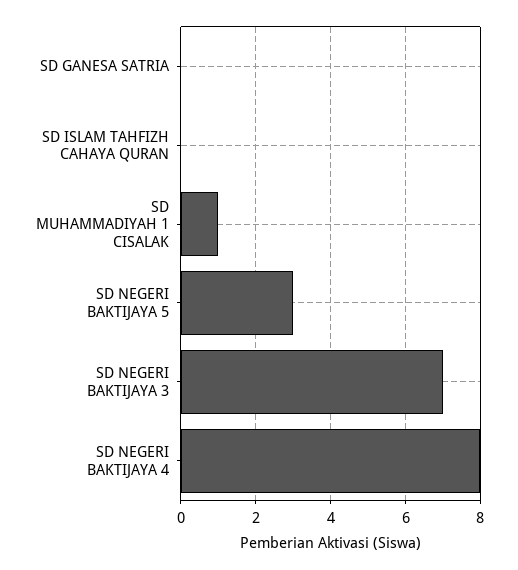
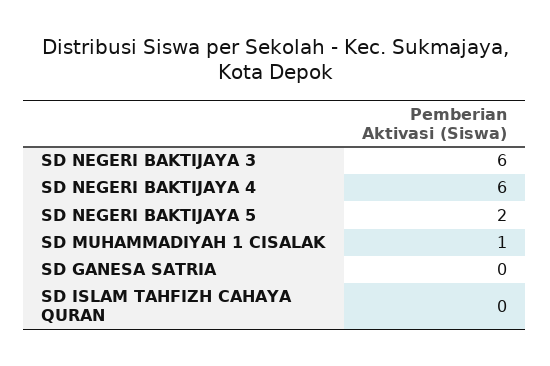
SD NEGERI BAKTIJAYA 5: 3 -> 2
SD NEGERI BAKTIJAYA 3: 7 -> 6
SD NEGERI BAKTIJAYA 4: 8 -> 6

